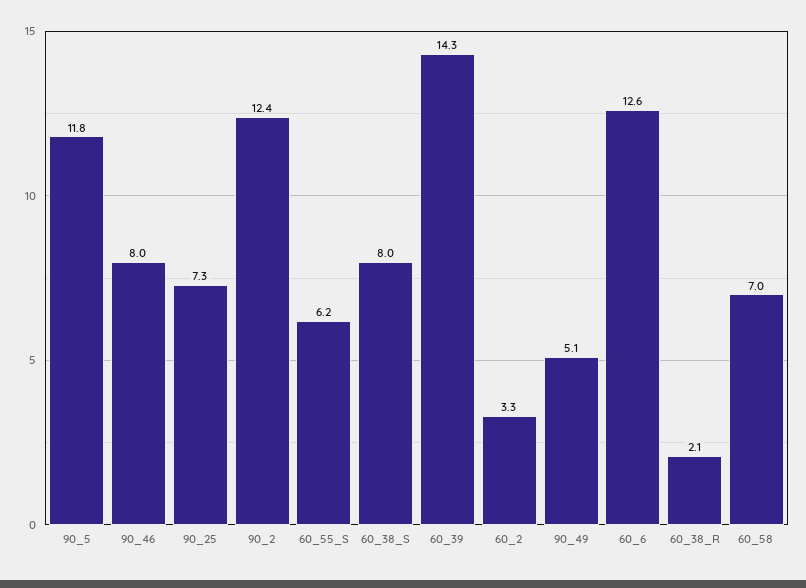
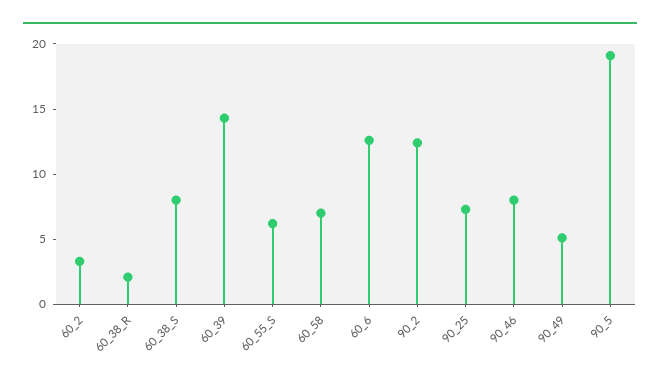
90_5: 11.8 -> 19

